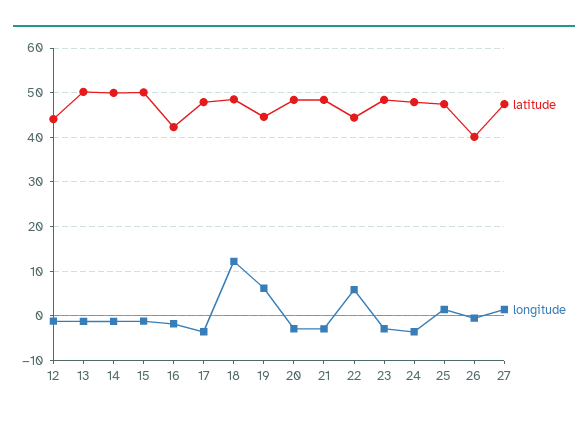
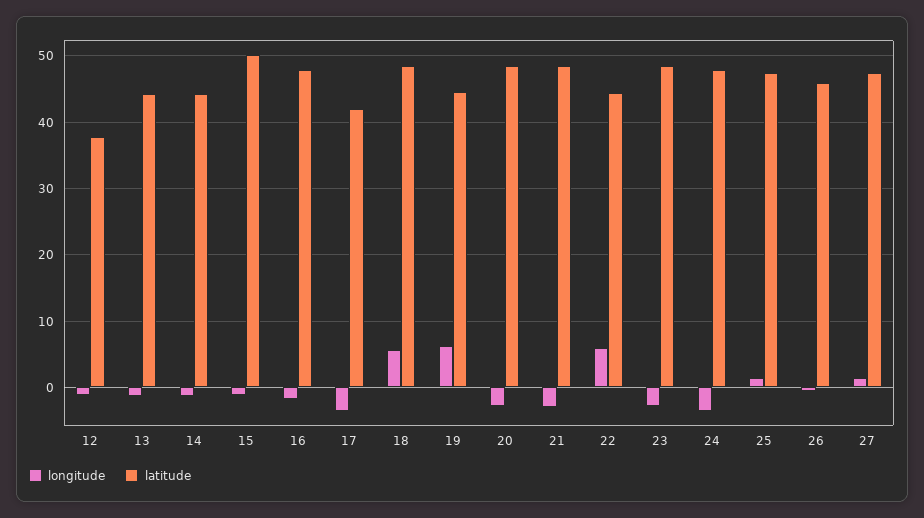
latitude, 12: 44 -> 38
latitude, 13: 50 -> 44
latitude, 14: 50 -> 44
latitude, 16: 42 -> 48
latitude, 17: 48 -> 42
longitude, 18: 12 -> 6
latitude, 26: 40 -> 46

